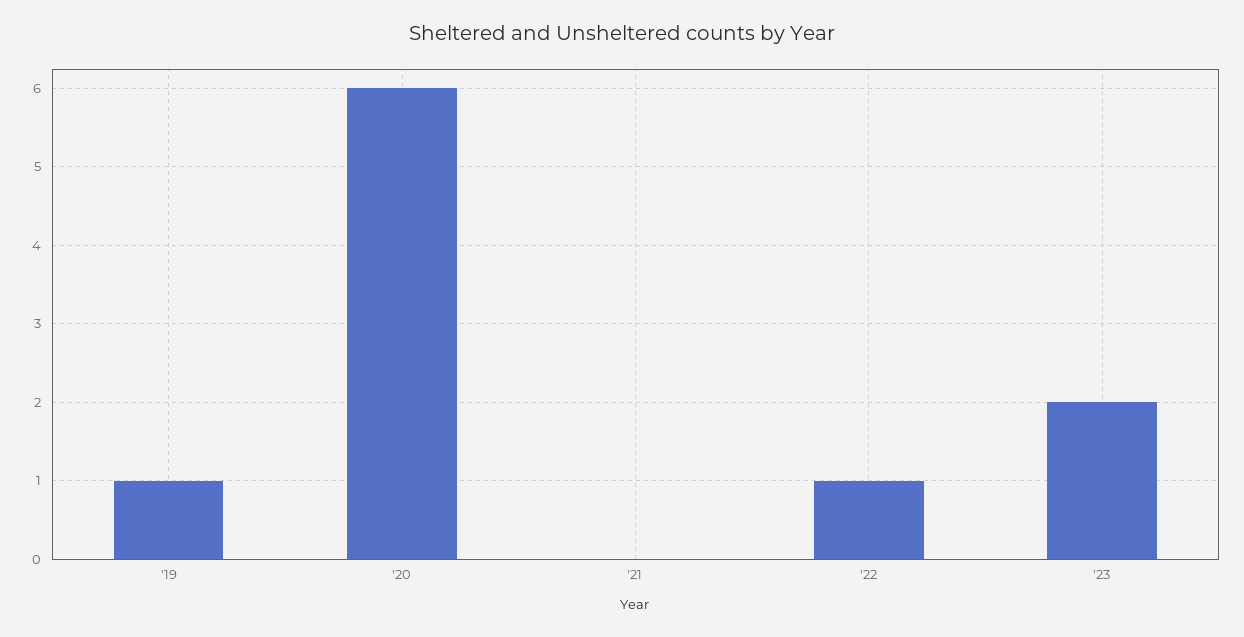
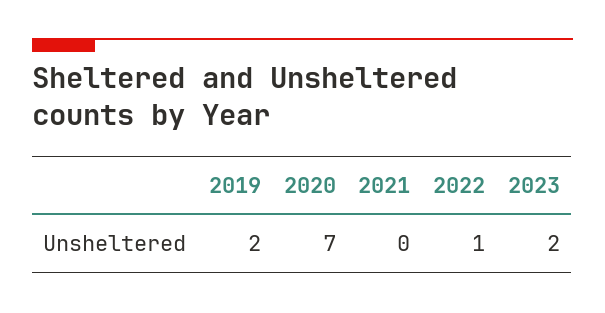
'19: 1 -> 2
'20: 6 -> 7

